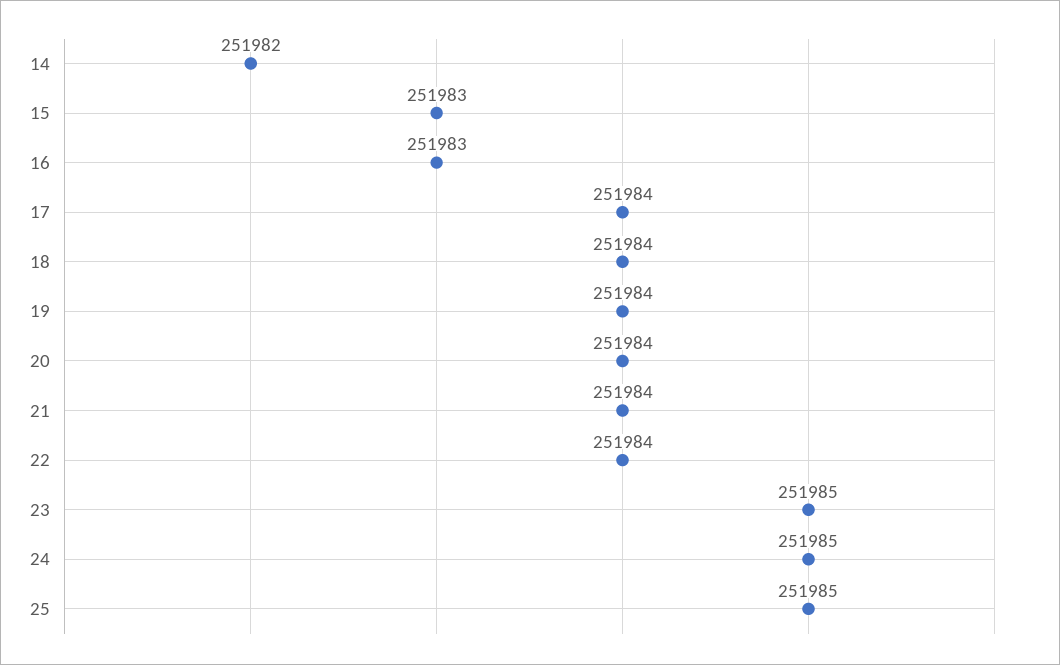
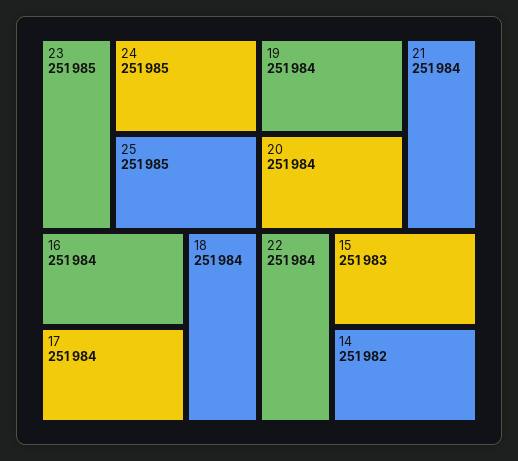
16: 251983 -> 251984

